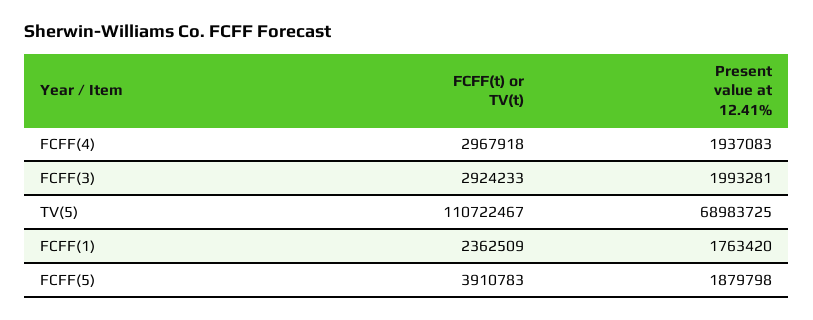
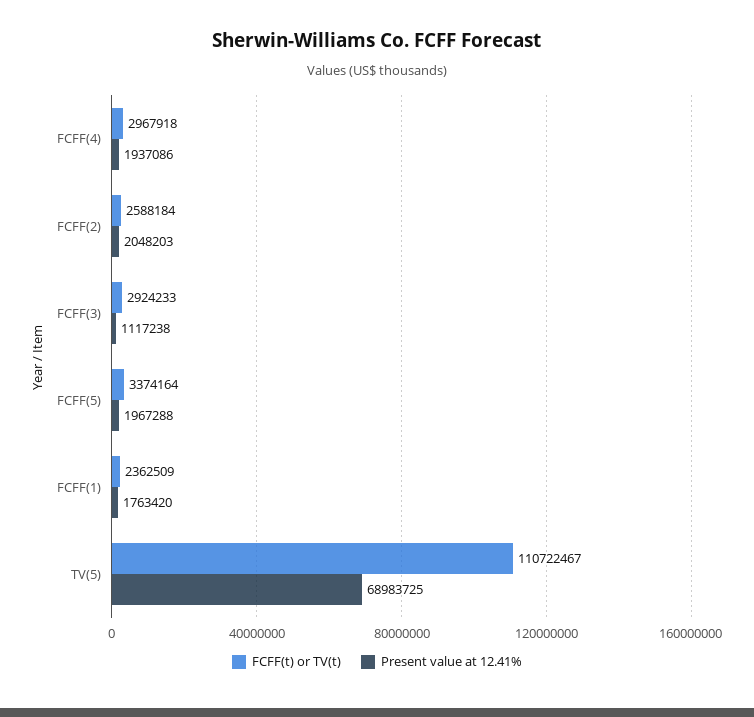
Present value at 12.41%, FCFF(4): 1937083 -> 1937086
Present value at 12.41%, FCFF(3): 1993281 -> 1117238
FCFF(t) or TV(t), FCFF(5): 3910783 -> 3374164
Present value at 12.41%, FCFF(5): 1879798 -> 1967288
FCFF(t) or TV(t), FCFF(2): none -> 2588184
Present value at 12.41%, FCFF(2): none -> 2048203

